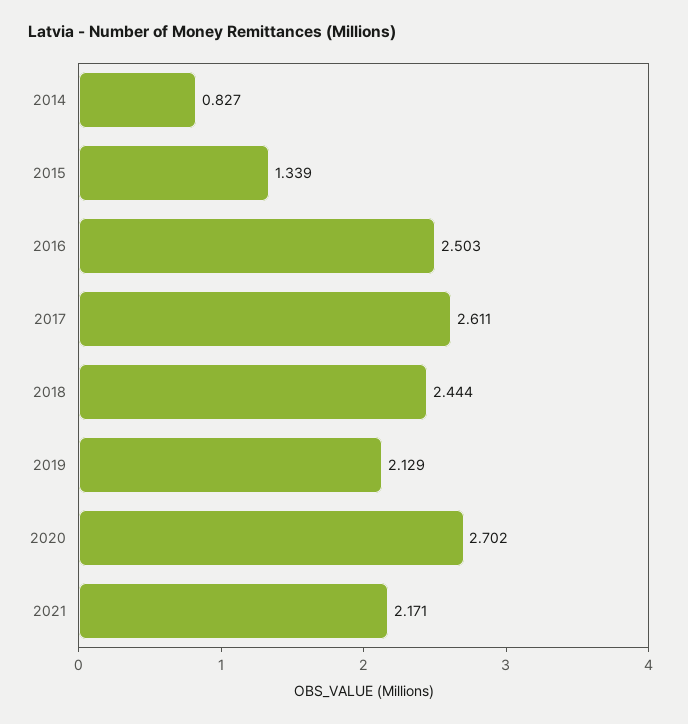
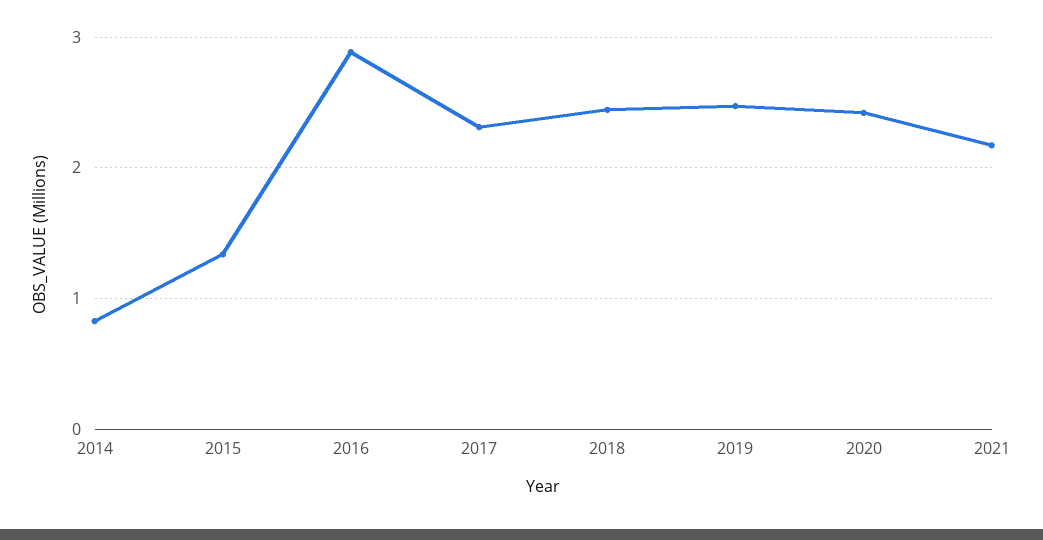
2016: 2.503 -> 2.9
2017: 2.611 -> 2.3
2019: 2.129 -> 2.5
2020: 2.702 -> 2.4

